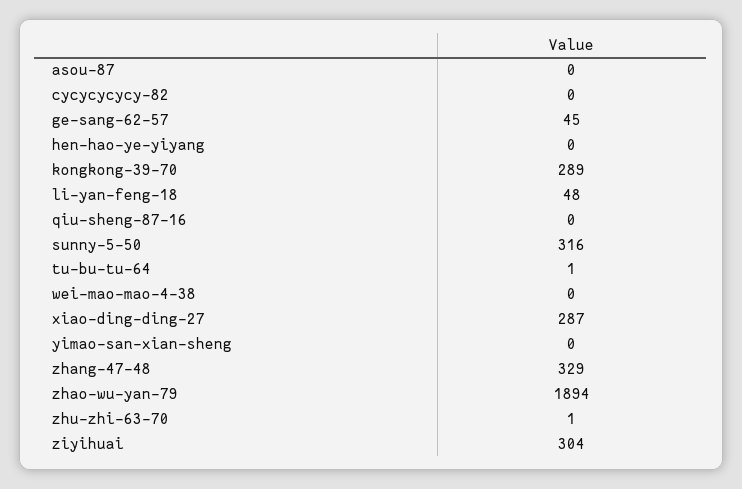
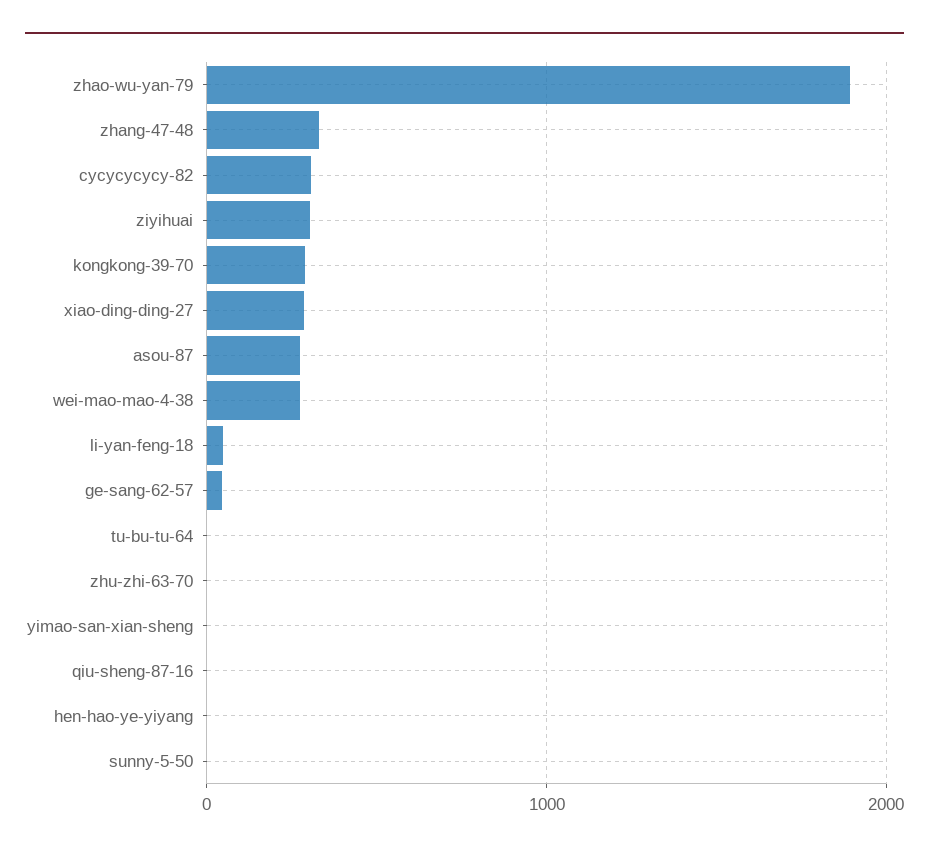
asou-87: 0 -> 300
cycycycycy-82: 0 -> 300
sunny-5-50: 316 -> 0
wei-mao-mao-4-38: 0 -> 300

